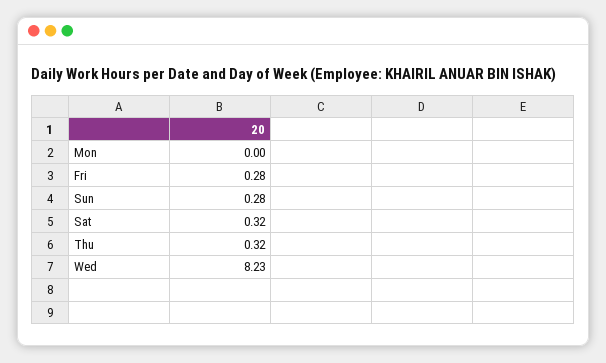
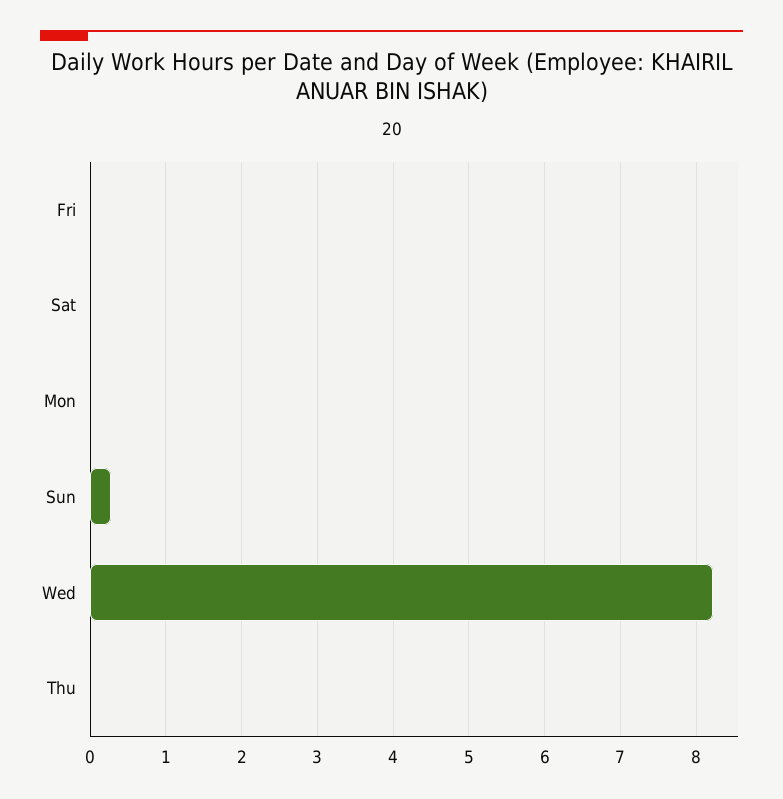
Fri: 0.28 -> 0
Sat: 0.32 -> 0
Thu: 0.32 -> 0

